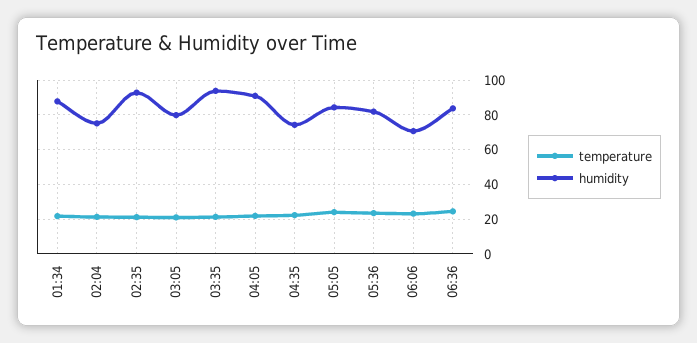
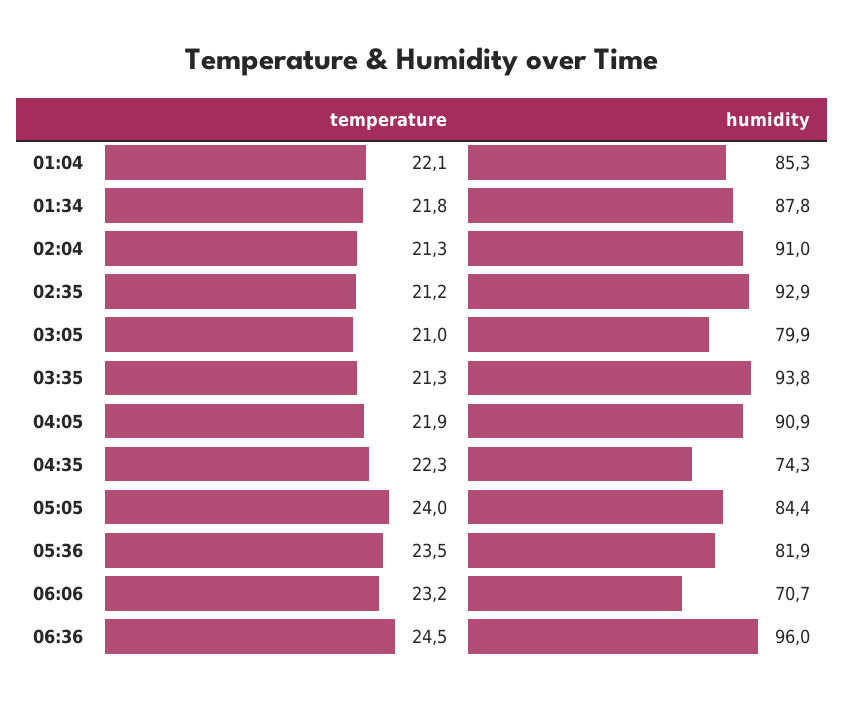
humidity, 02:04: 75 -> 91
humidity, 06:36: 85 -> 96
temperature, 01:04: none -> 22.1
humidity, 01:04: none -> 85.3

